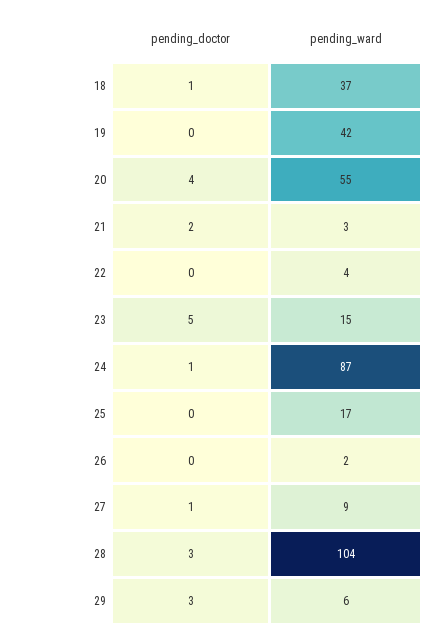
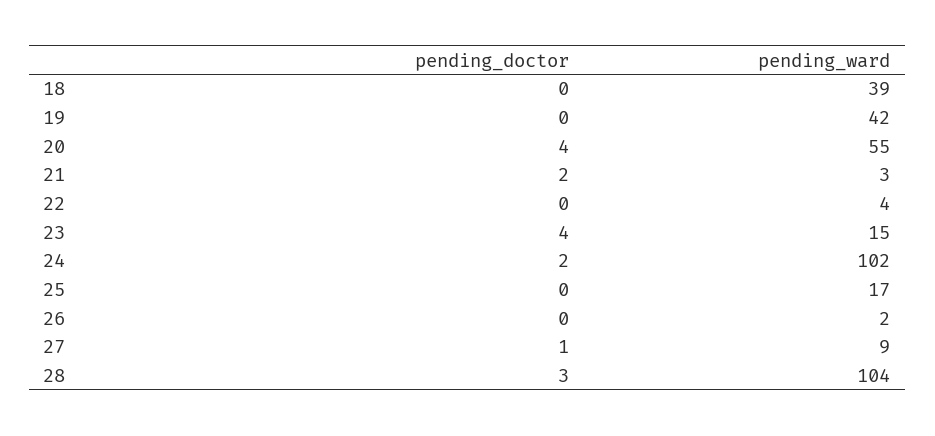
pending_doctor, 18: 1 -> 0
pending_ward, 18: 37 -> 39
pending_doctor, 23: 5 -> 4
pending_doctor, 24: 1 -> 2
pending_ward, 24: 87 -> 102
pending_doctor, 29: 3 -> none
pending_ward, 29: 6 -> none

